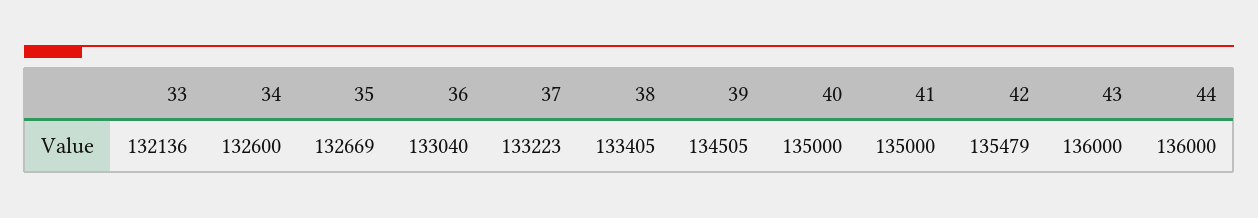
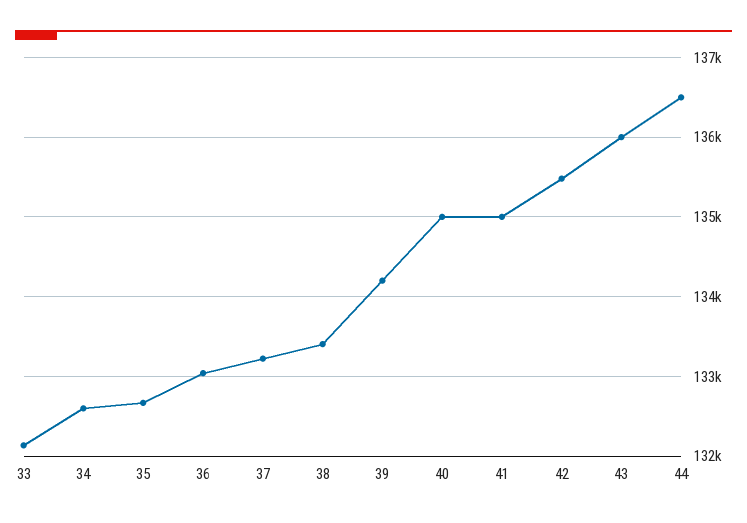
39: 134505 -> 134200
44: 136000 -> 136500

